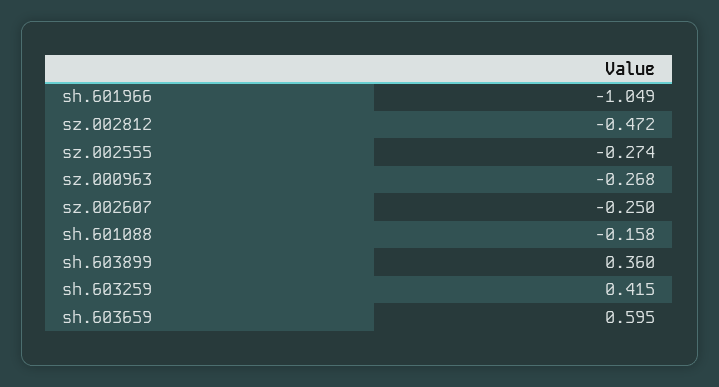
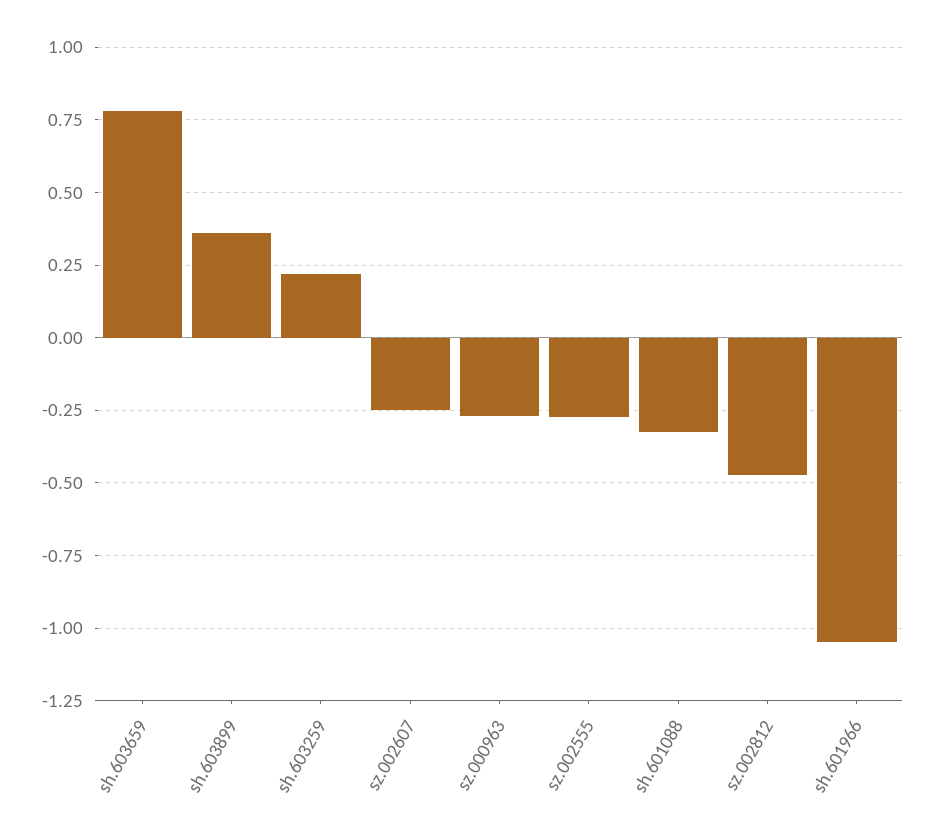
sh.601088: -0.158 -> -0.325
sh.603259: 0.415 -> 0.225
sh.603659: 0.595 -> 0.775

